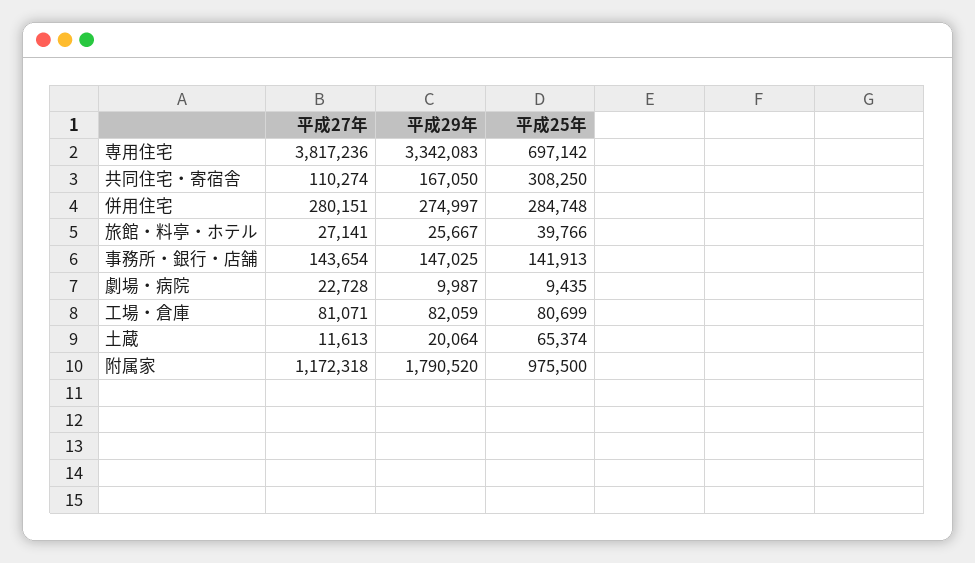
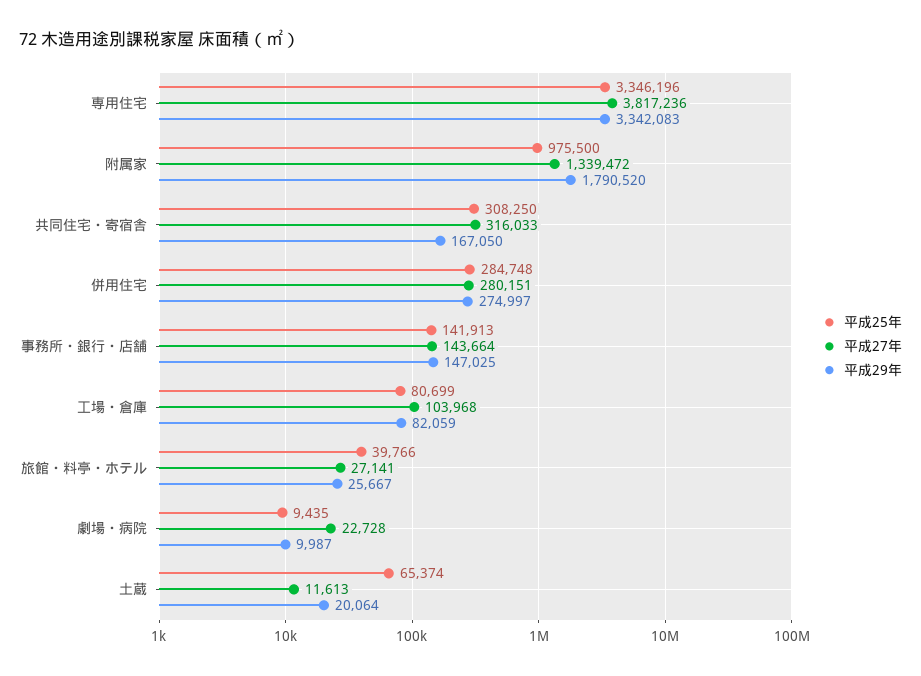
平成25年, 専用住宅: 697142 -> 3346196
平成27年, 共同住宅・寄宿舎: 110274 -> 316033
平成27年, 事務所・銀行・店舗: 143654 -> 143664
平成27年, 工場・倉庫: 81071 -> 103968
平成27年, 附属家: 1172318 -> 1339472

